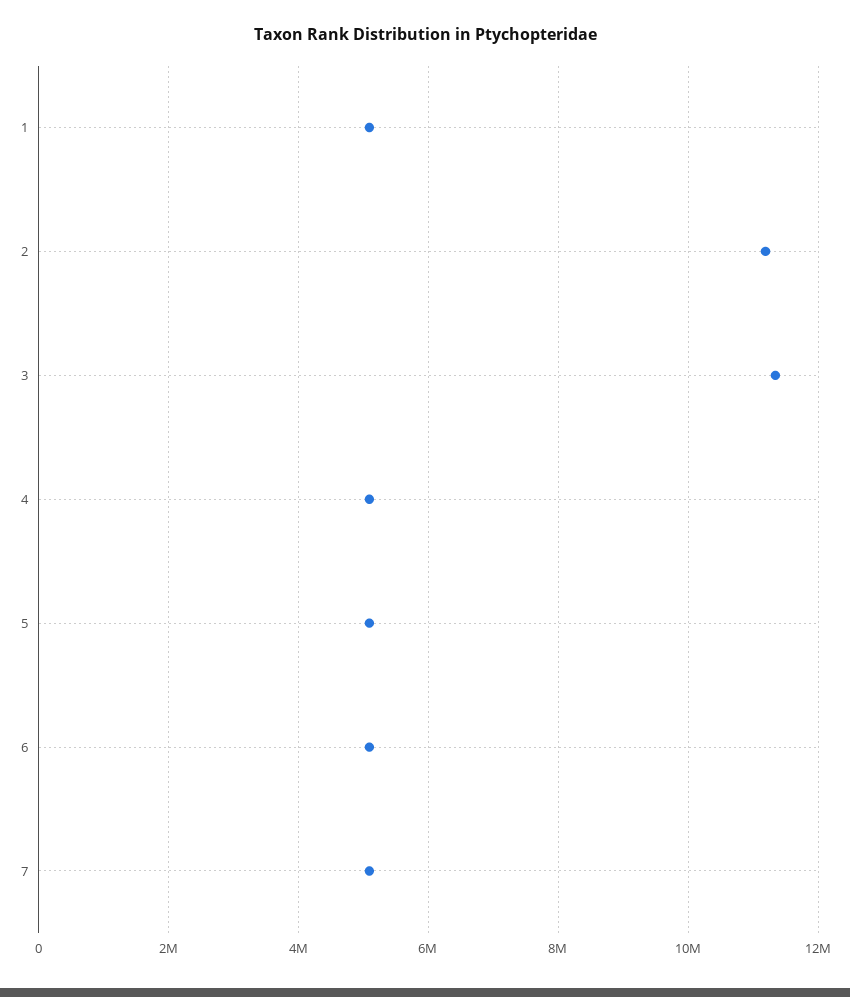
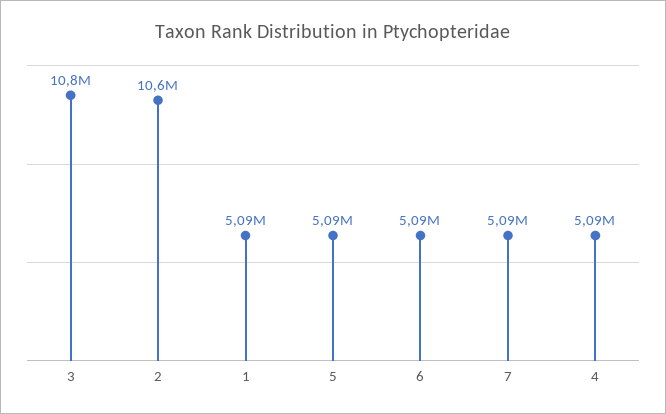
2: 11200000 -> 10600000
3: 11400000 -> 10800000

